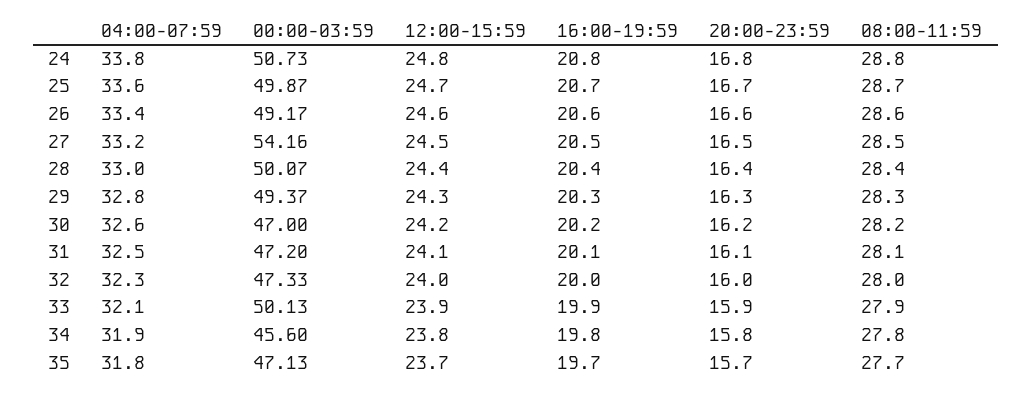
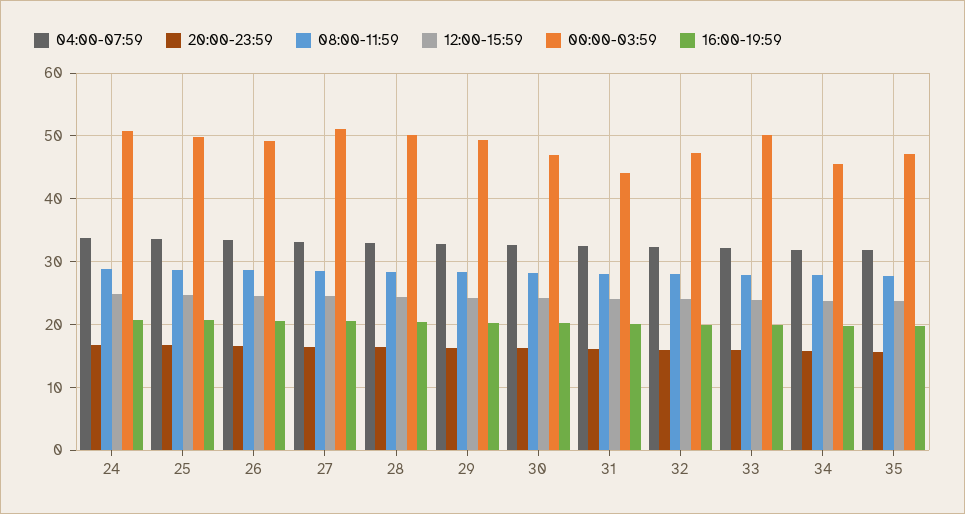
00:00-03:59, 27: 54.16 -> 51
00:00-03:59, 31: 47.2 -> 44

